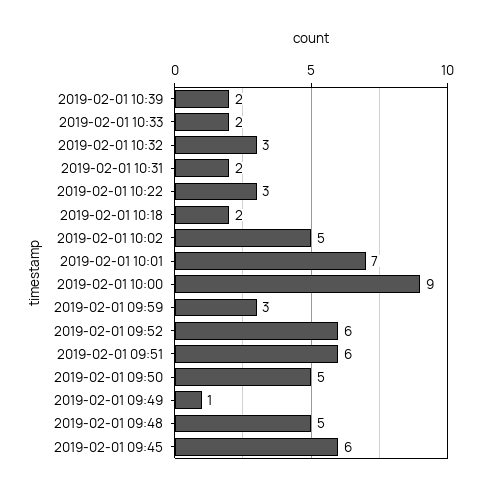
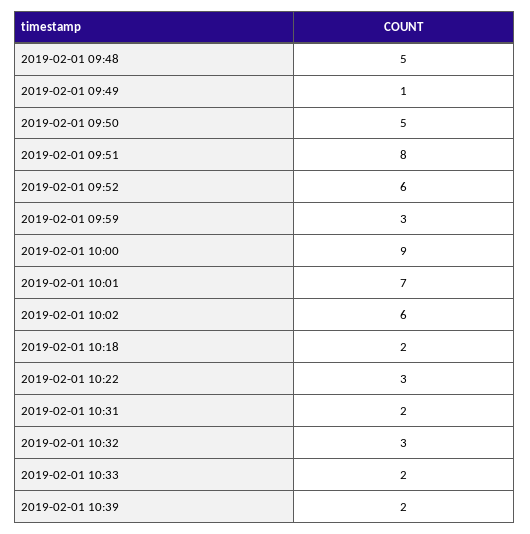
2019-02-01 10:02: 5 -> 6
2019-02-01 09:51: 6 -> 8
2019-02-01 09:45: 6 -> none

